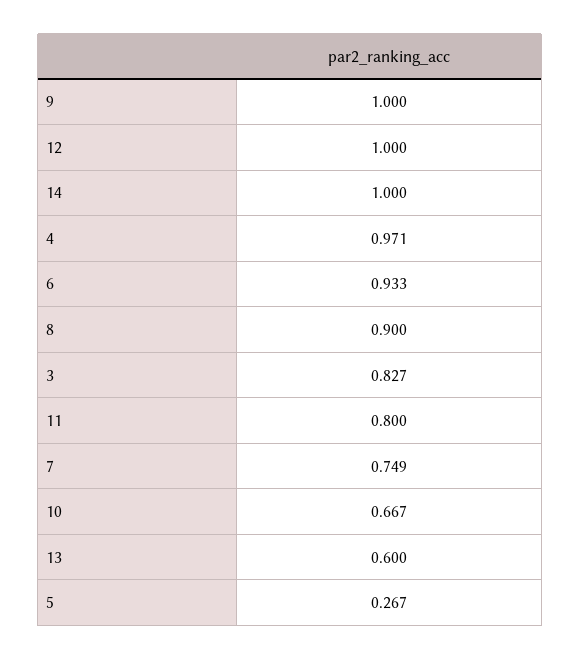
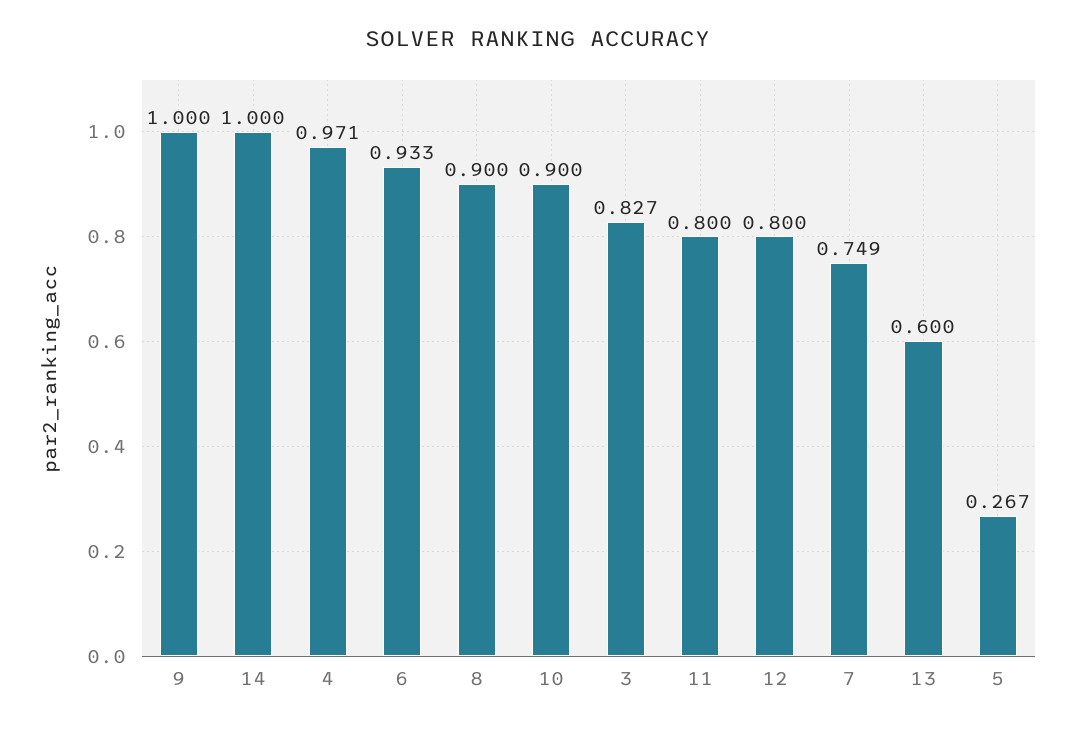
12: 1 -> 0.8
10: 0.667 -> 0.9

